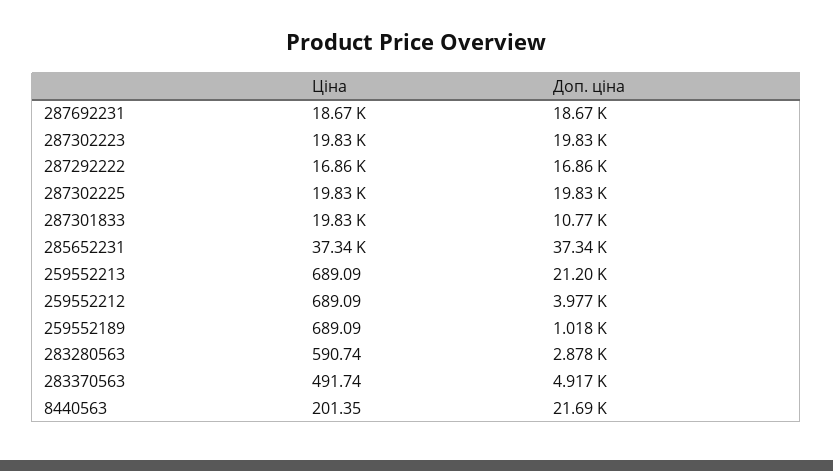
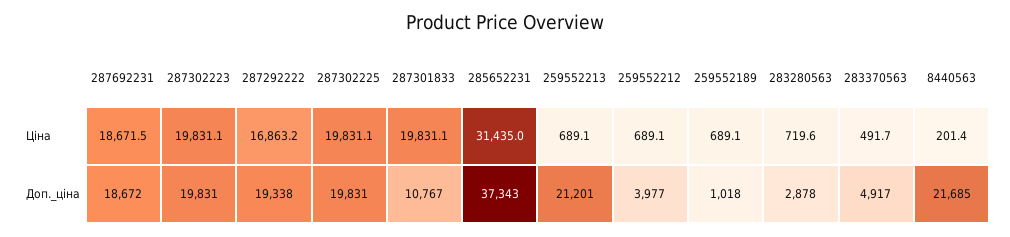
Доп. ціна, 287292222: 16860 -> 19338
Ціна, 285652231: 37340 -> 31435
Ціна, 283280563: 590.74 -> 719.6

